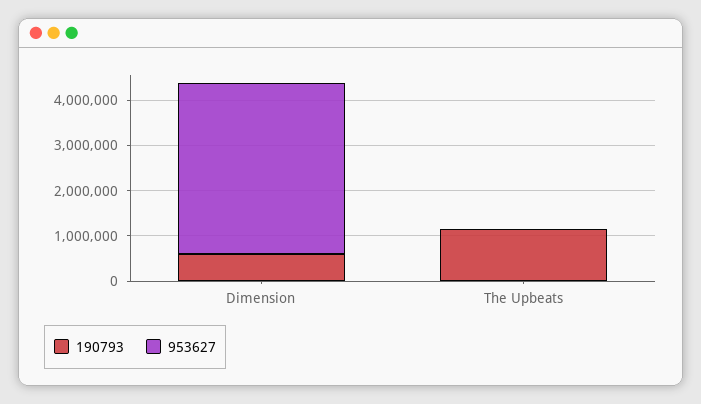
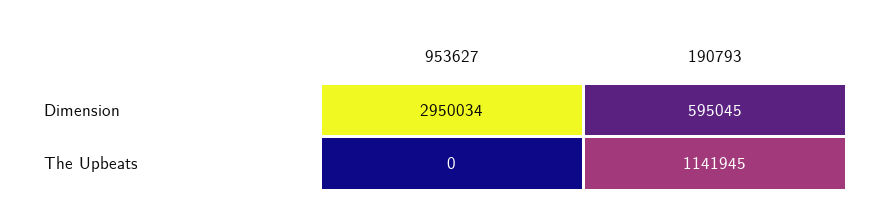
953627, Dimension: 3800000 -> 2950034

